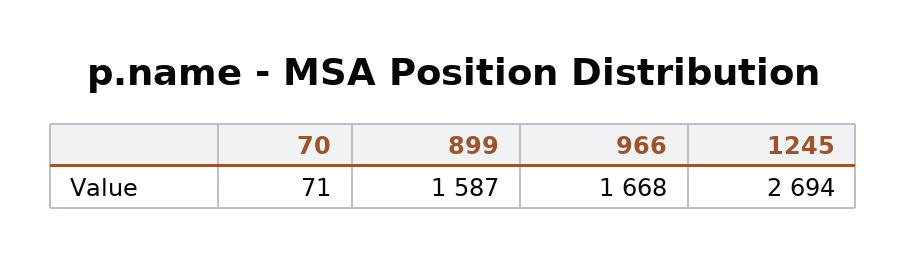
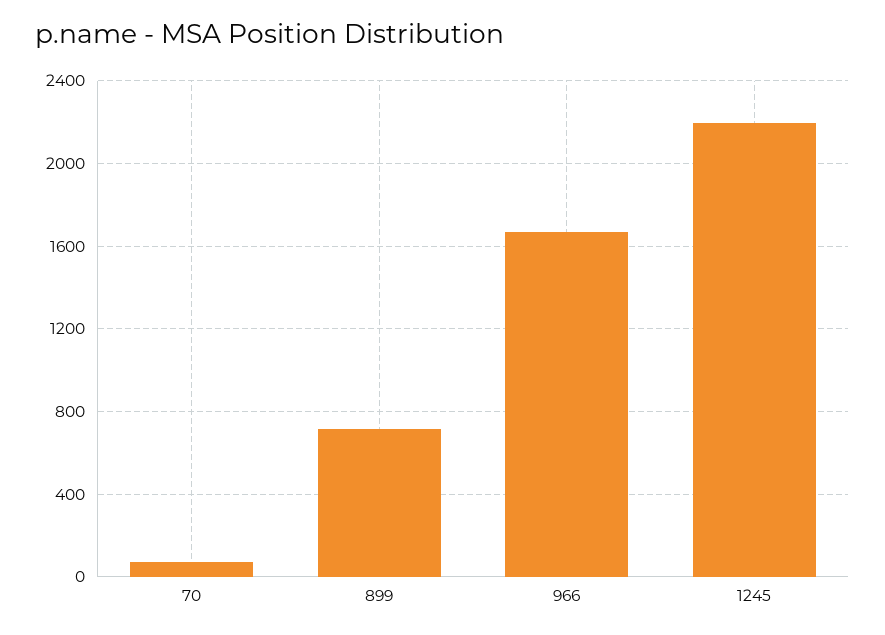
899: 1587 -> 700
1245: 2694 -> 2200

